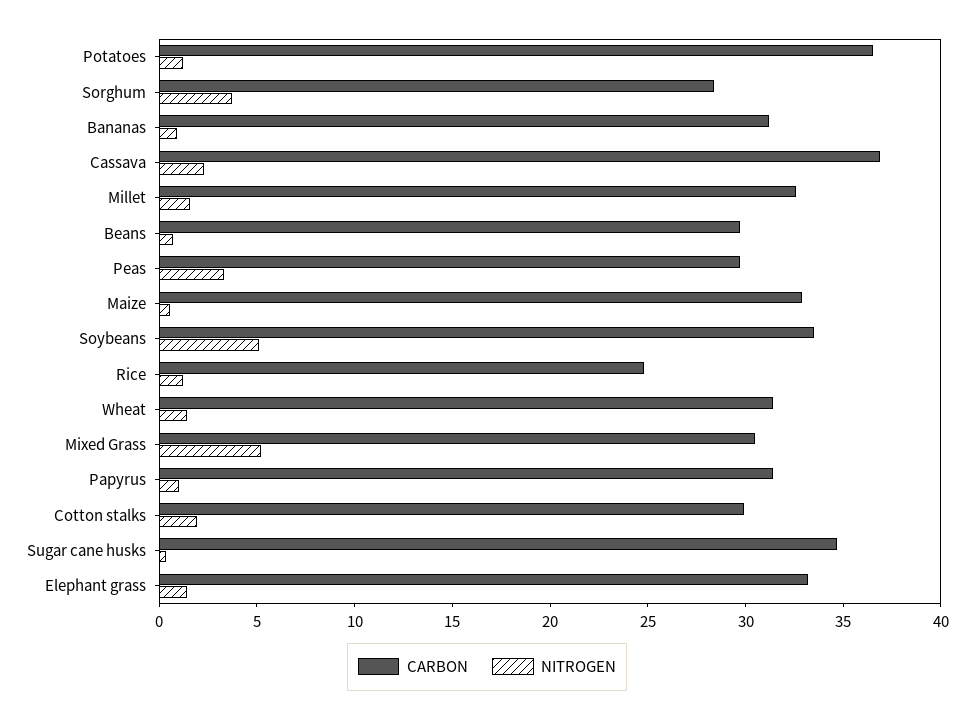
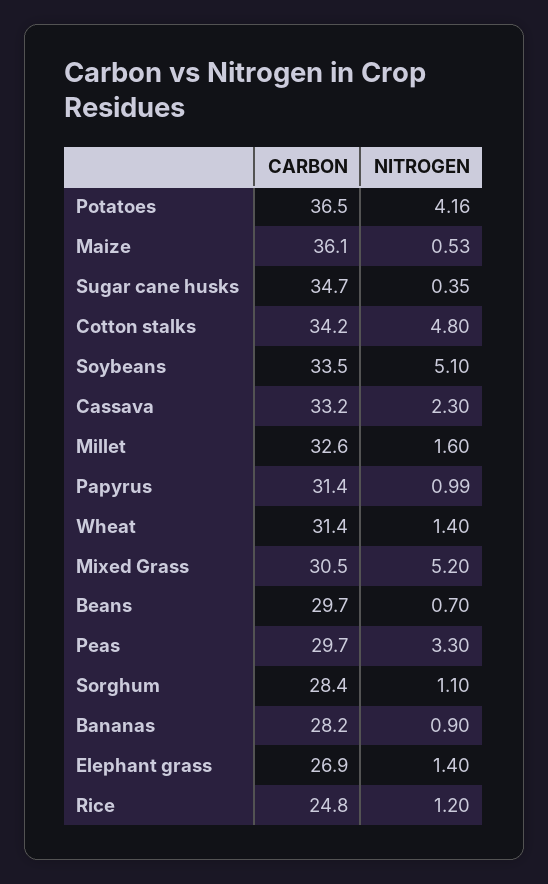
NITROGEN, Potatoes: 1 -> 4.16
NITROGEN, Sorghum: 4 -> 1.1
CARBON, Bananas: 31 -> 28.2
CARBON, Cassava: 37 -> 33.2
CARBON, Maize: 33 -> 36.1
CARBON, Cotton stalks: 30 -> 34.2
NITROGEN, Cotton stalks: 2 -> 4.8
CARBON, Elephant grass: 33 -> 26.9

